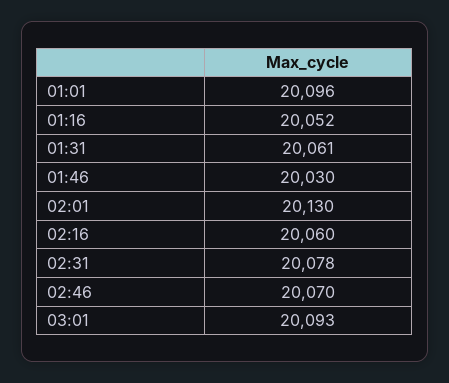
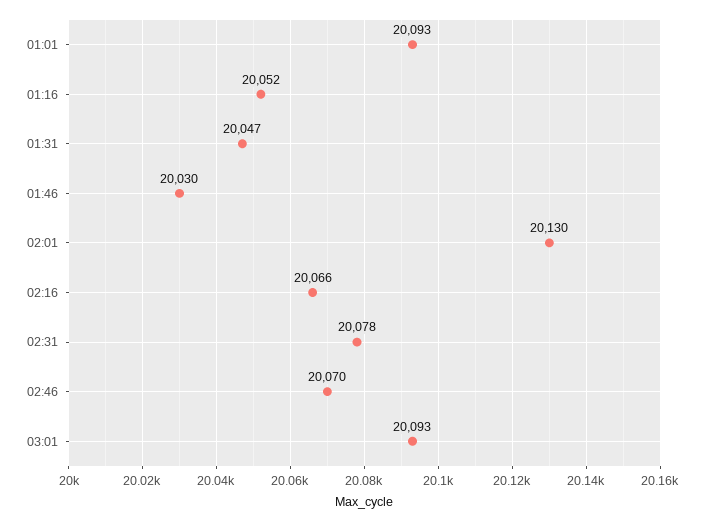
01:01: 20096 -> 20093
01:31: 20061 -> 20047
02:16: 20060 -> 20066

